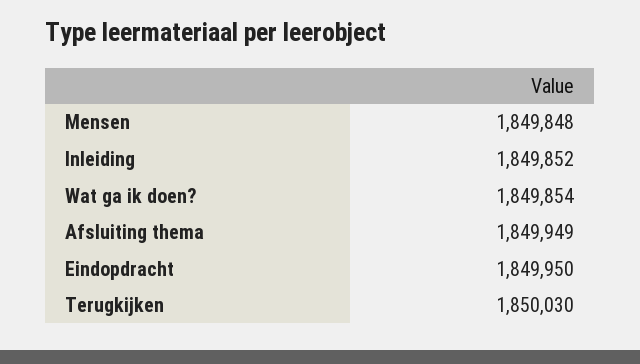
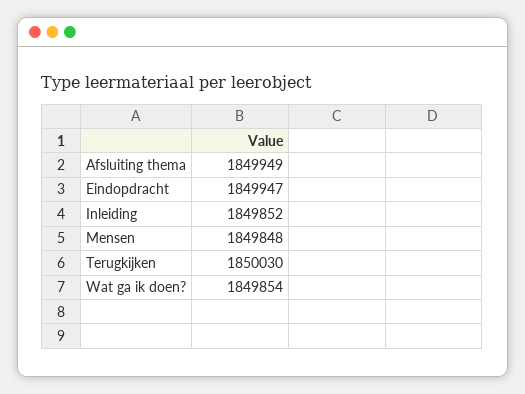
Eindopdracht: 1849950 -> 1849947

